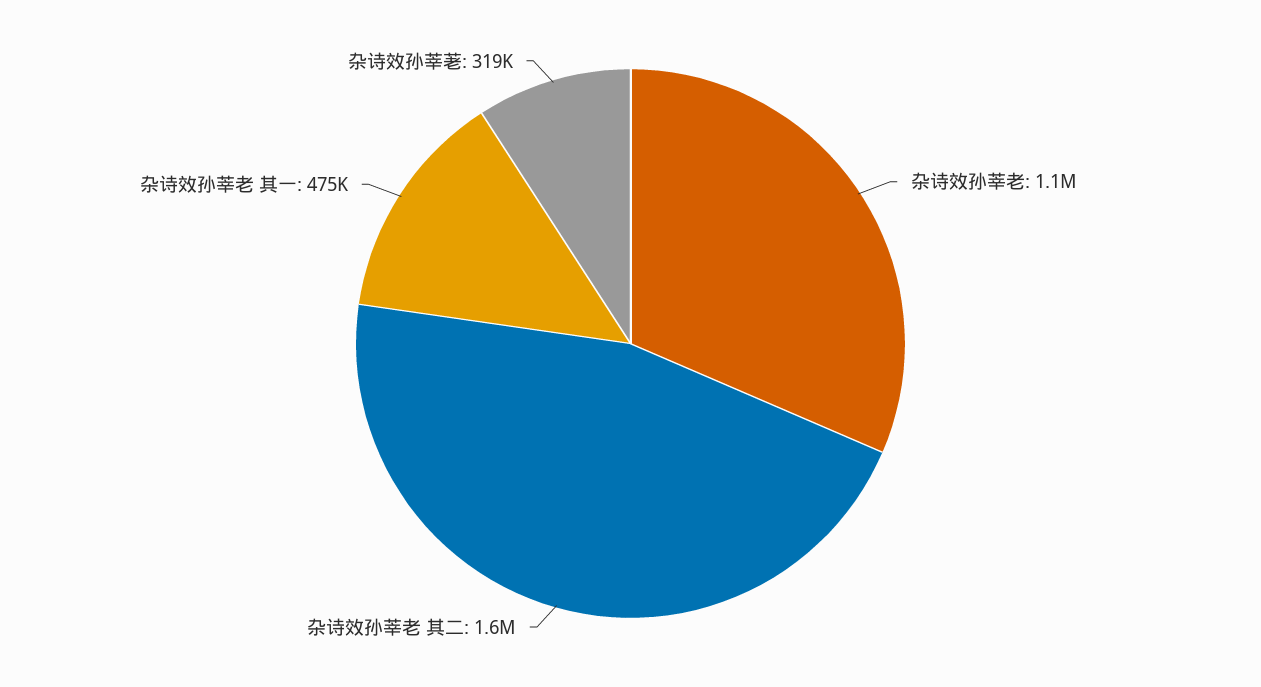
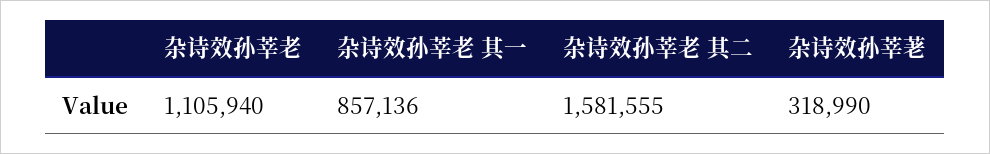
杂诗效孙莘老 其一: 475000 -> 857136

